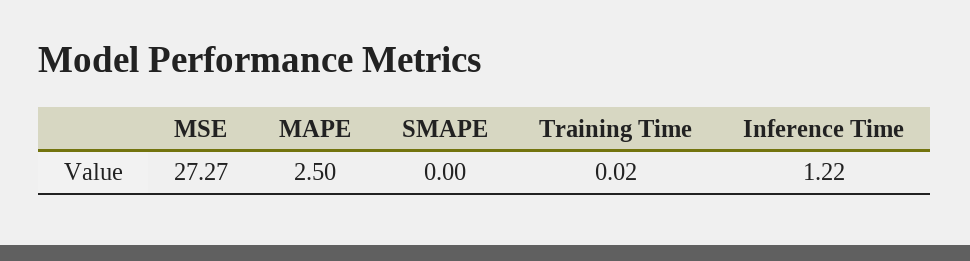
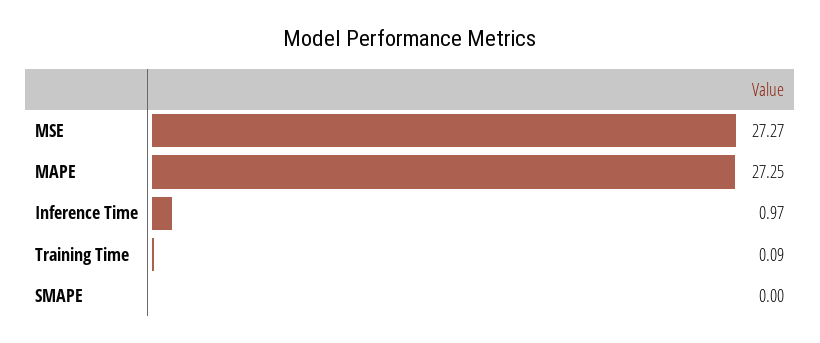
MAPE: 2.5 -> 27.25
Training Time: 0.02 -> 0.09
Inference Time: 1.22 -> 0.97

